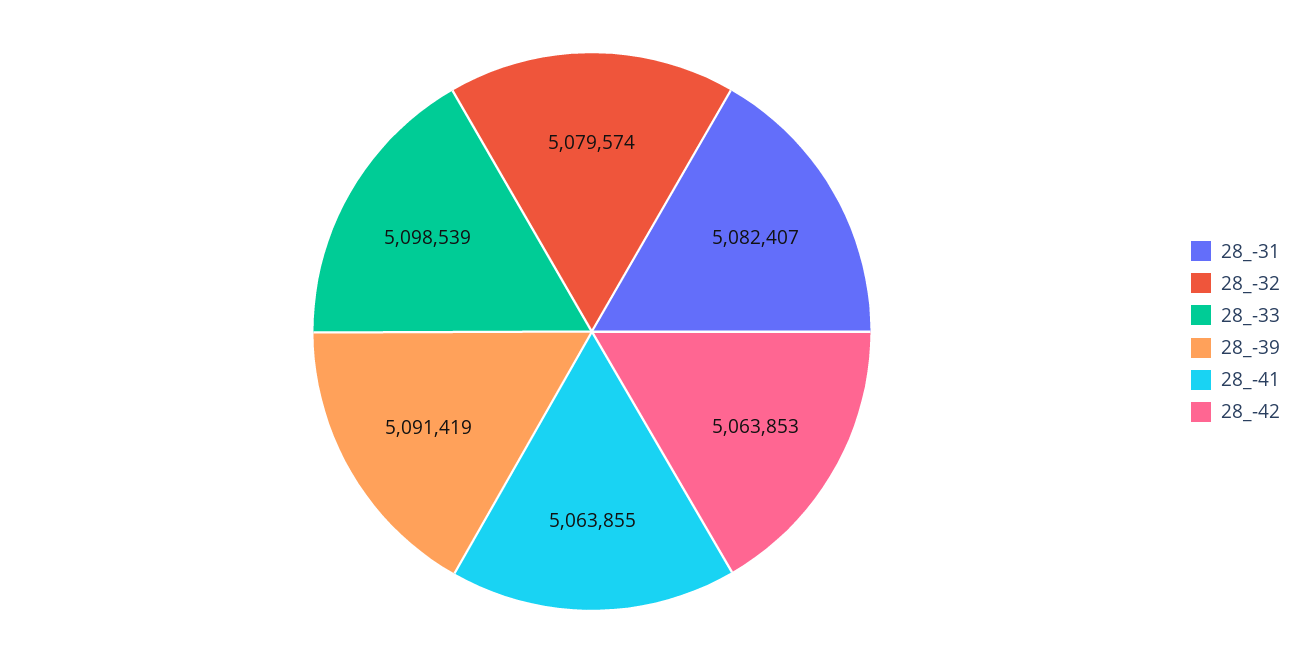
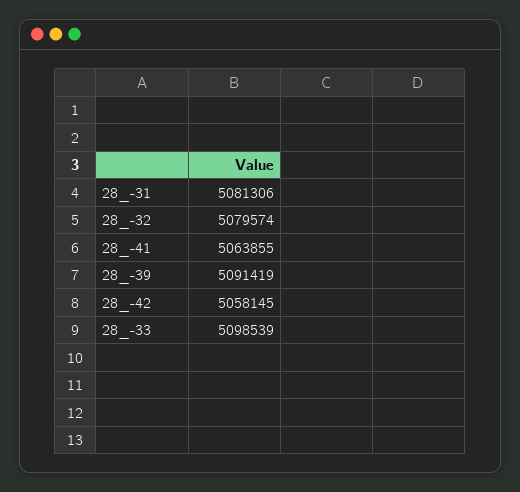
28_-31: 5082407 -> 5081306
28_-42: 5063853 -> 5058145

